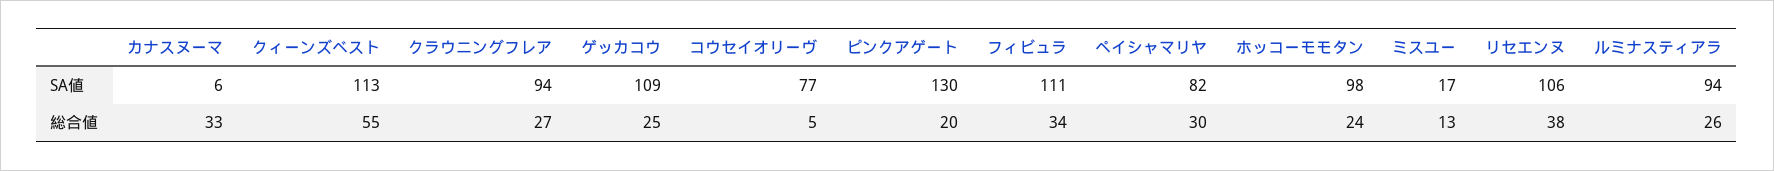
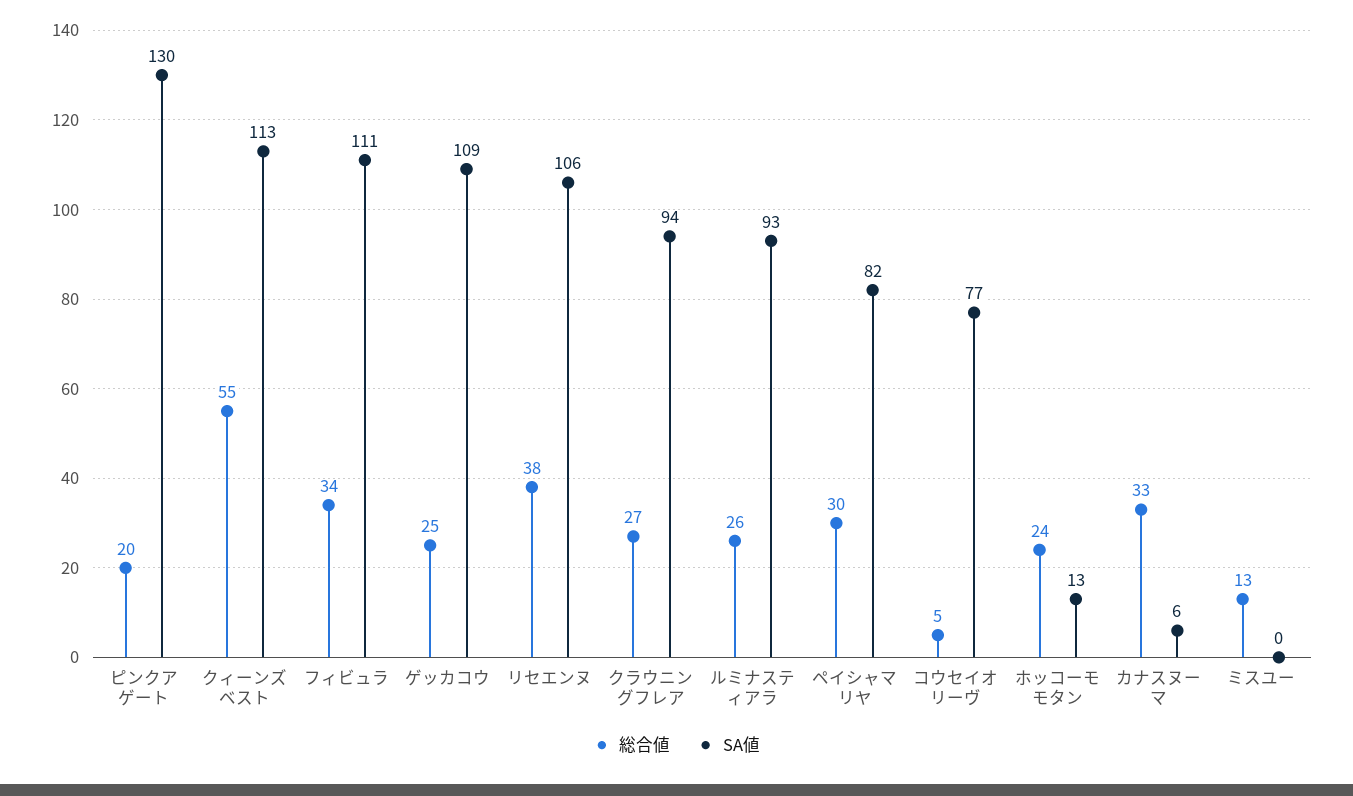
SA値, ホッコーモモタン: 98 -> 13
SA値, ミスユー: 17 -> 0
SA値, ルミナスティアラ: 94 -> 93

